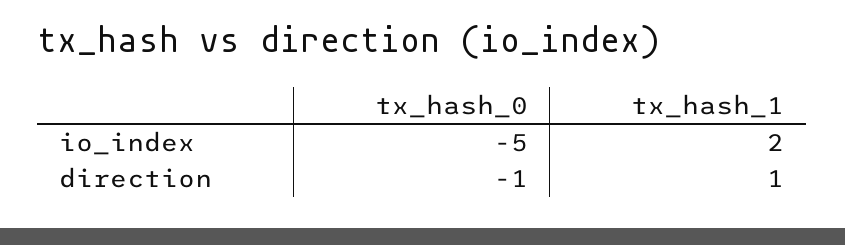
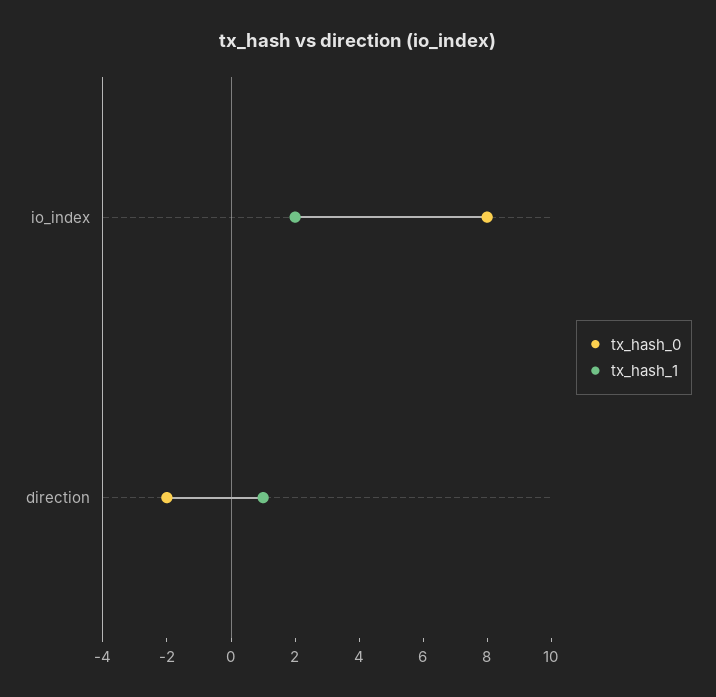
tx_hash_0, io_index: -5 -> 8
tx_hash_0, direction: -1 -> -2

